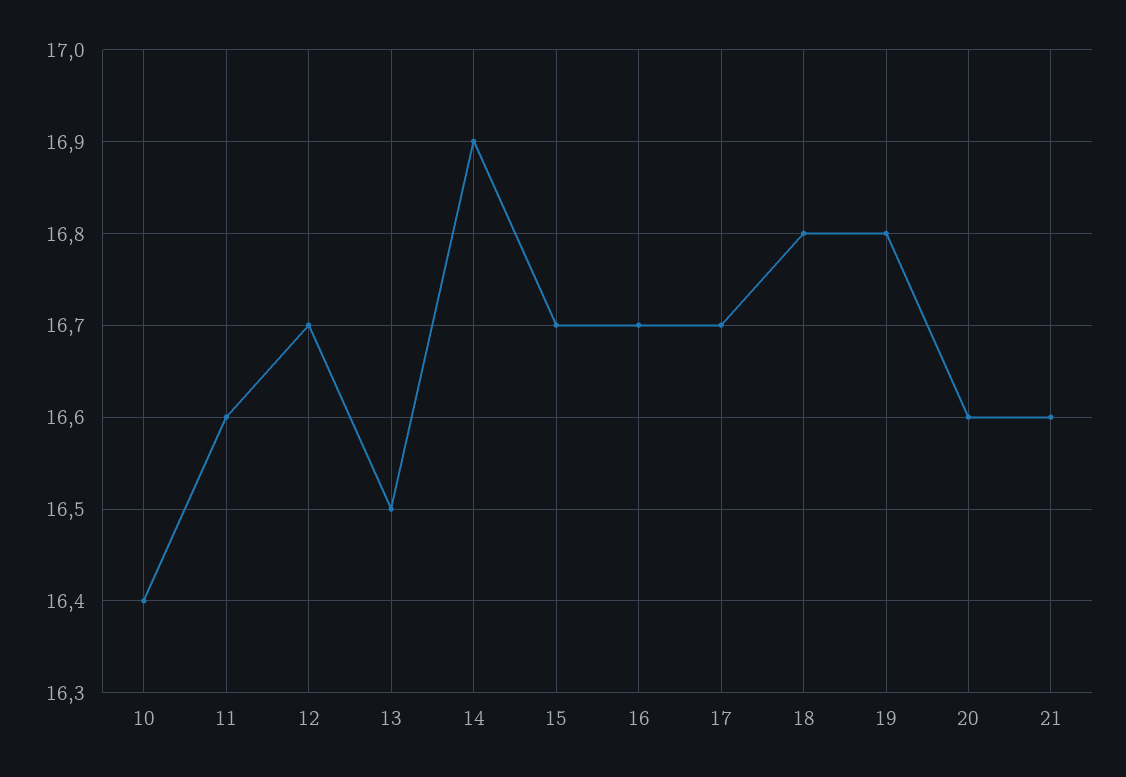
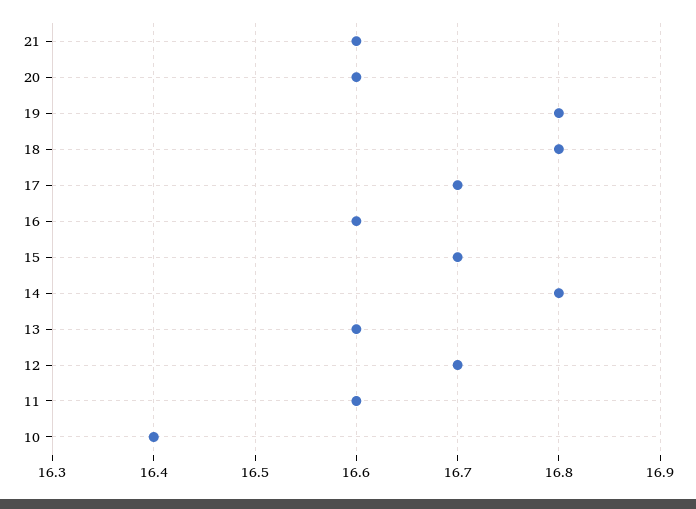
13: 16.5 -> 16.6
14: 16.9 -> 16.8
16: 16.7 -> 16.6

